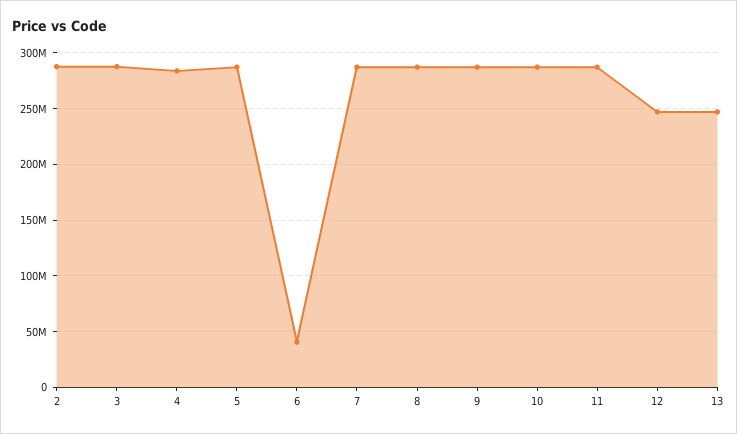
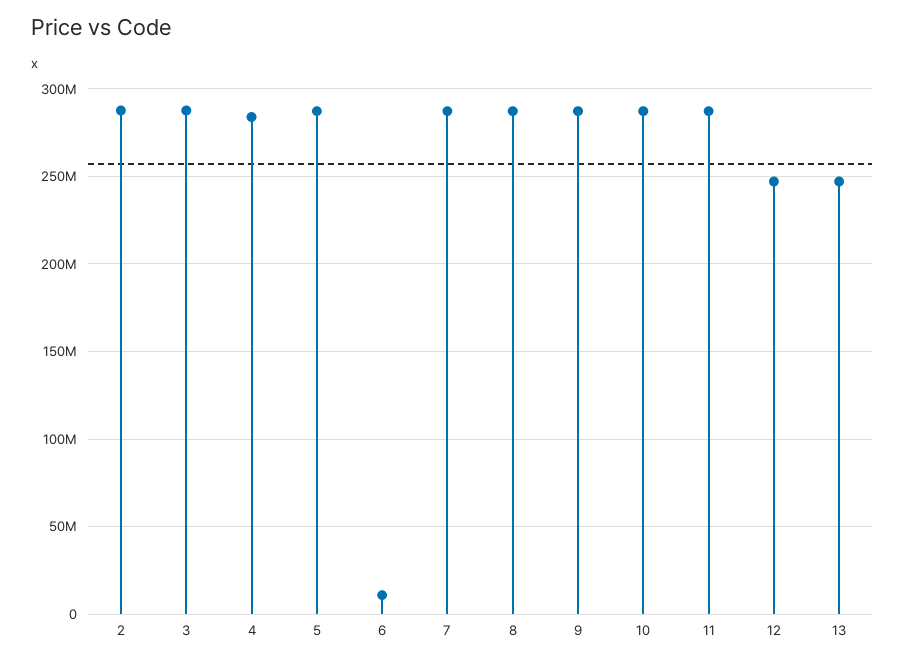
6: 40000000 -> 10000000

